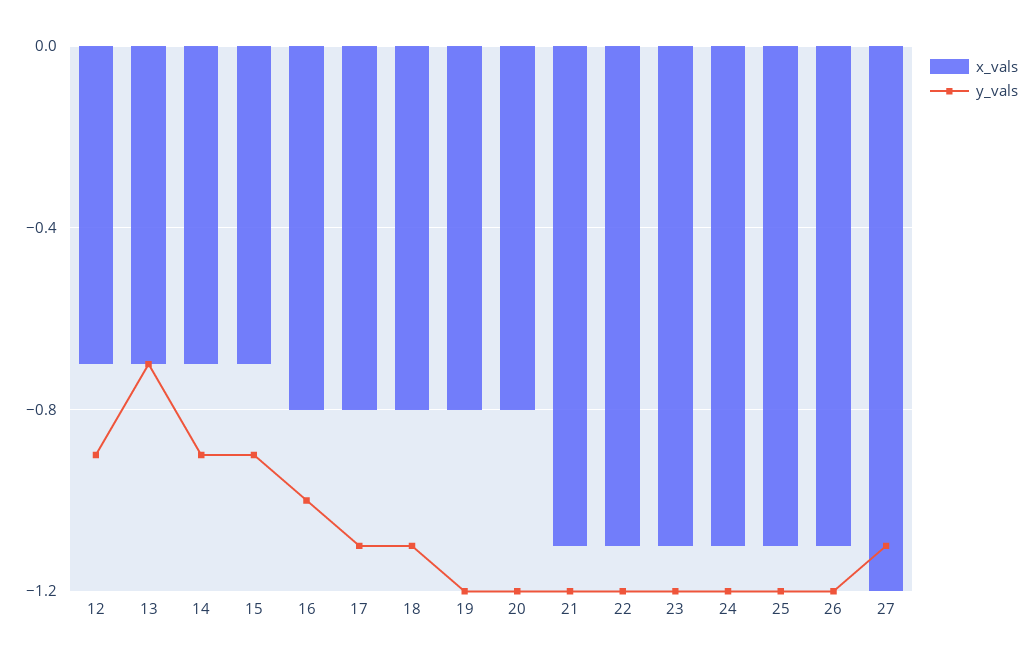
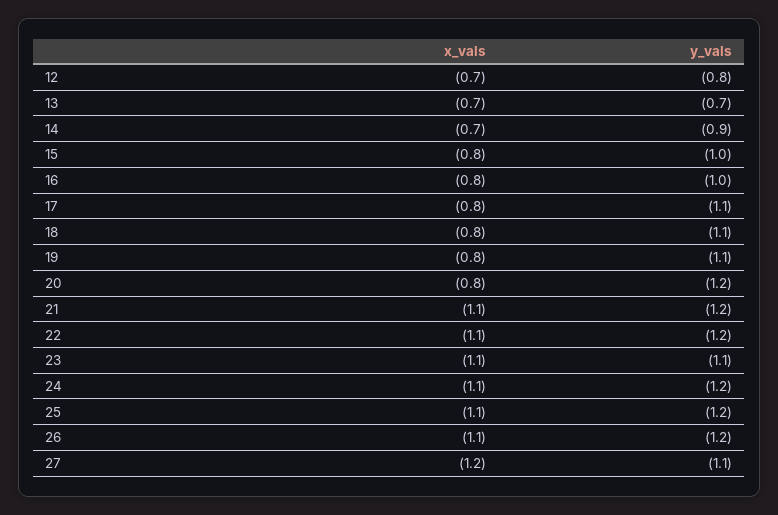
y_vals, 12: -0.9 -> -0.8
x_vals, 15: -0.7 -> -0.8
y_vals, 15: -0.9 -> -1
y_vals, 19: -1.2 -> -1.1
y_vals, 23: -1.2 -> -1.1

